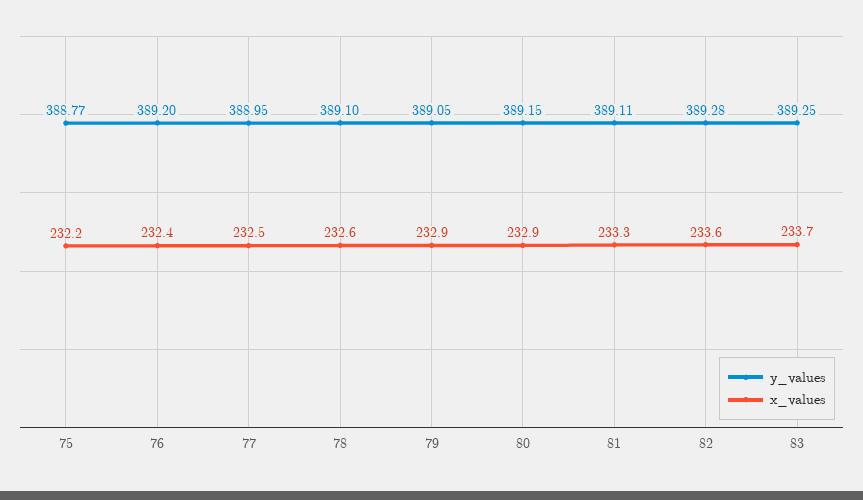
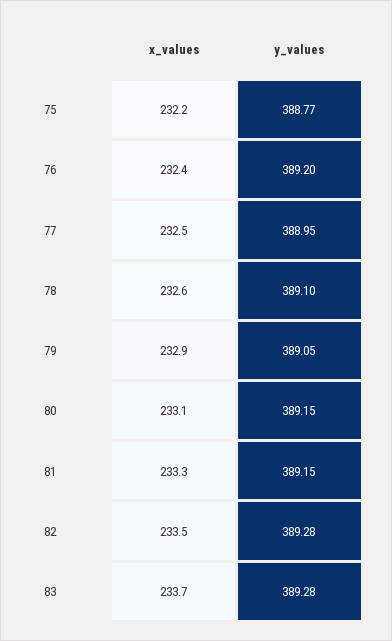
x_values, 80: 232.9 -> 233.1
y_values, 81: 389.11 -> 389.15
x_values, 82: 233.6 -> 233.5
y_values, 83: 389.25 -> 389.28

